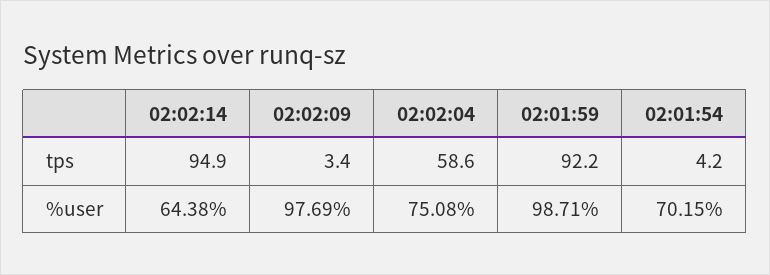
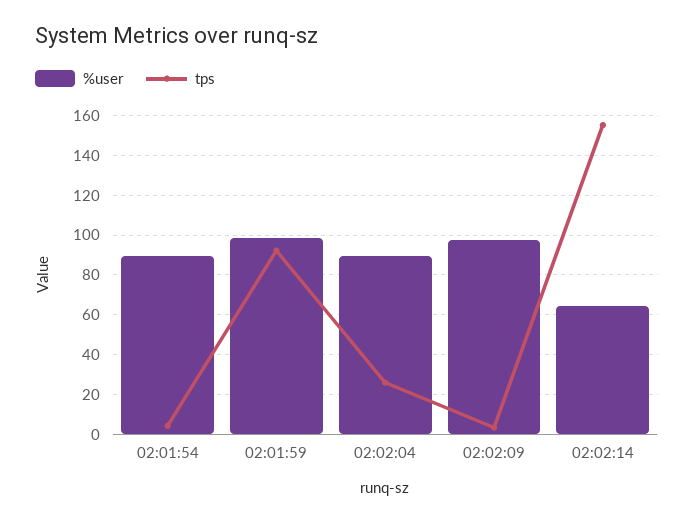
tps, 02:02:14: 94.9 -> 155
tps, 02:02:04: 58.6 -> 25
%user, 02:02:04: 75.08 -> 90
%user, 02:01:54: 70.15 -> 90

